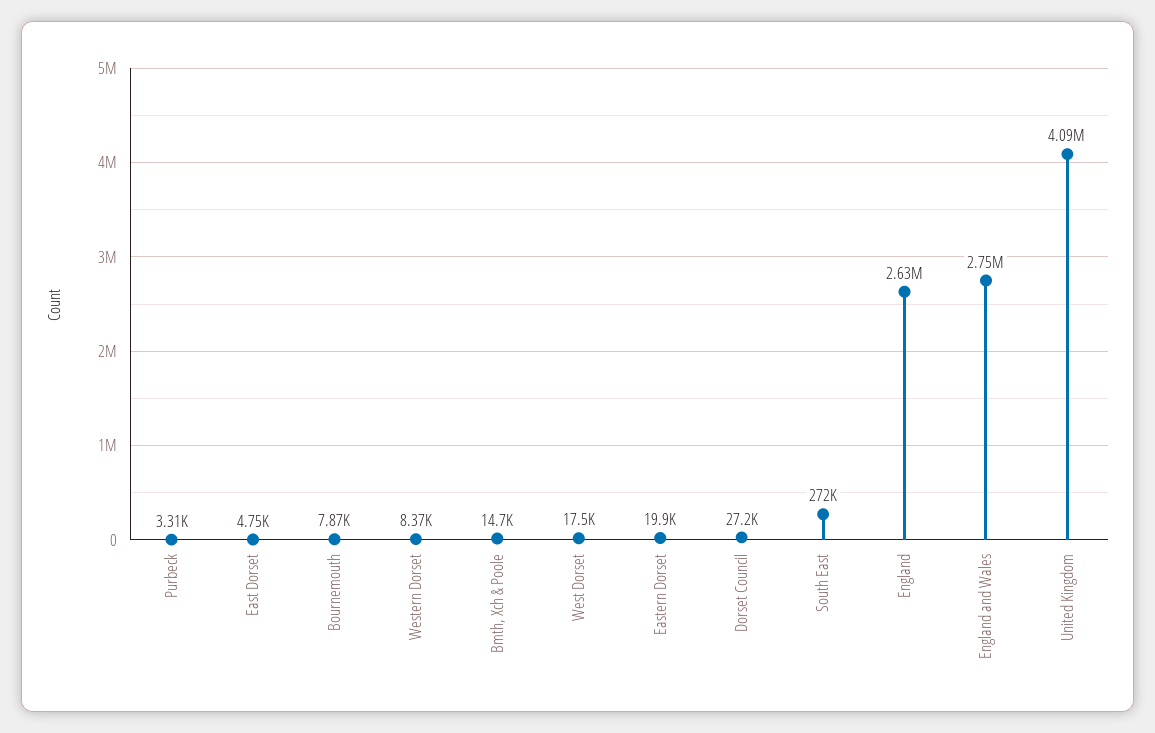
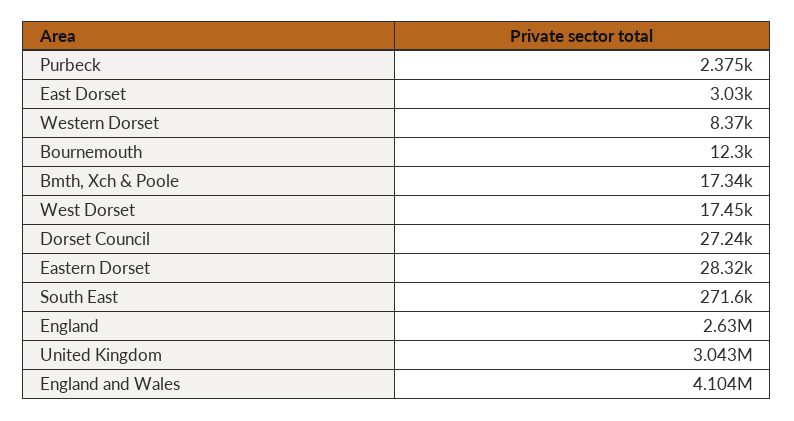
Purbeck: 3310 -> 2375
East Dorset: 4750 -> 3030
Bournemouth: 7870 -> 12300
Bmth, Xch & Poole: 14700 -> 17340
Eastern Dorset: 19900 -> 28320
England and Wales: 2750000 -> 4104000
United Kingdom: 4090000 -> 3043000

